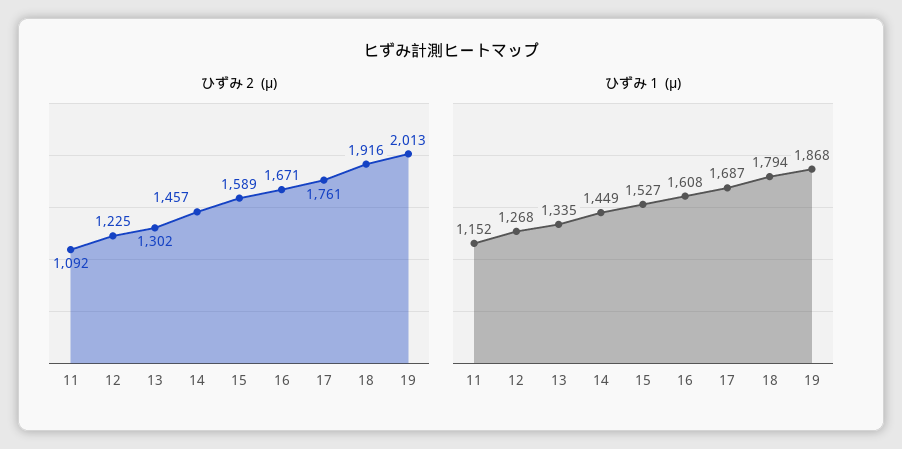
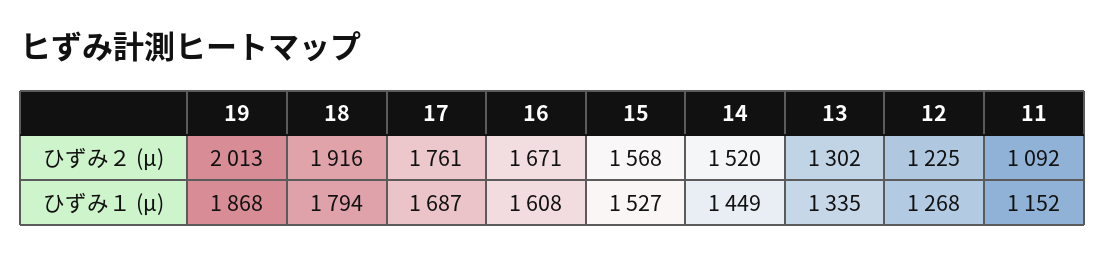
ひずみ２ (μ), 14: 1457 -> 1520
ひずみ２ (μ), 15: 1589 -> 1568

